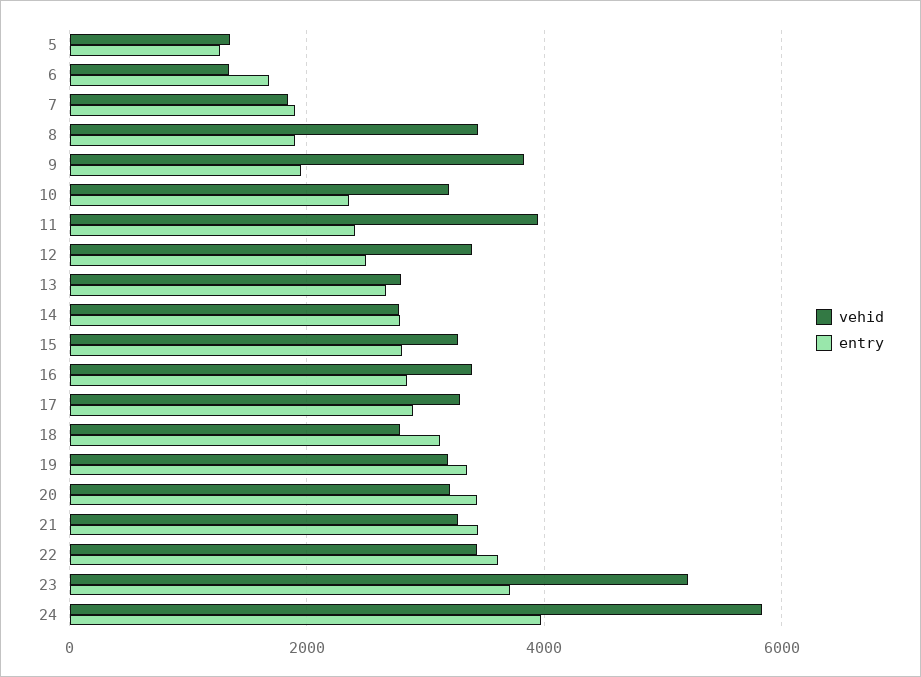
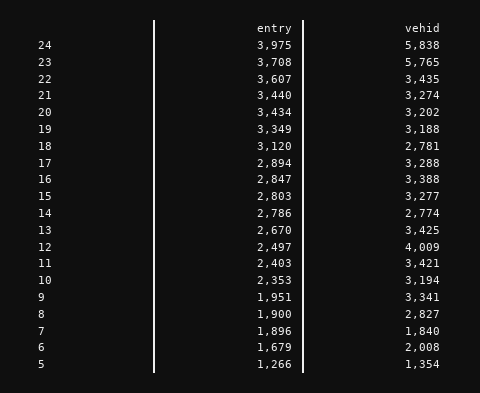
vehid, 6: 1400 -> 2008
vehid, 8: 3400 -> 2827
vehid, 9: 3800 -> 3341
vehid, 11: 4000 -> 3421
vehid, 12: 3400 -> 4009
vehid, 13: 2800 -> 3425
vehid, 23: 5200 -> 5765

